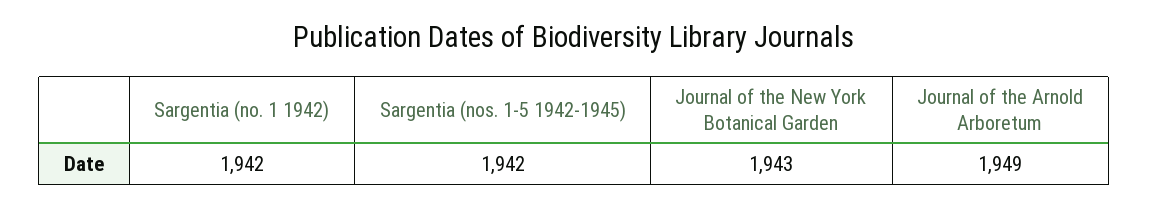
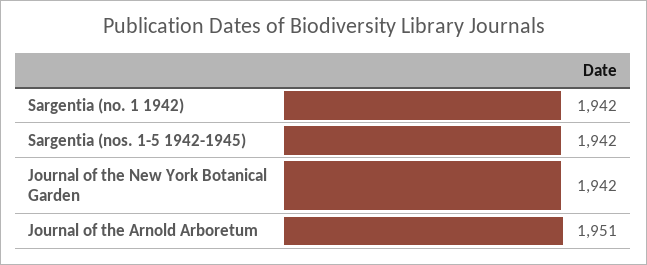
Journal of the New York Botanical Garden: 1943 -> 1942
Journal of the Arnold Arboretum: 1949 -> 1951

